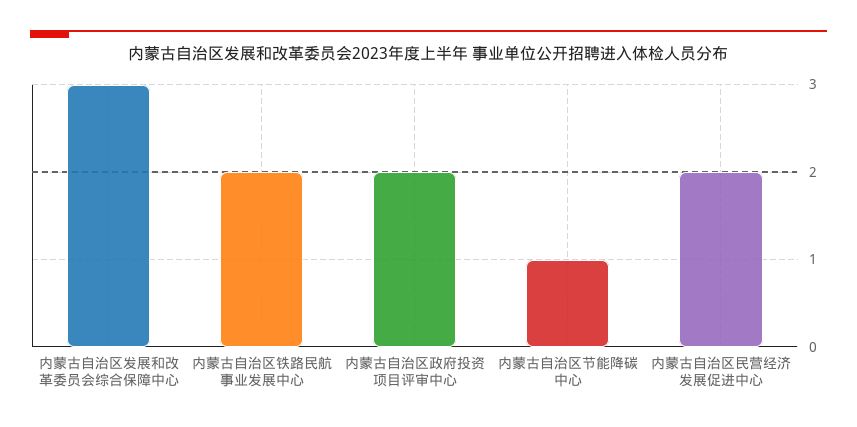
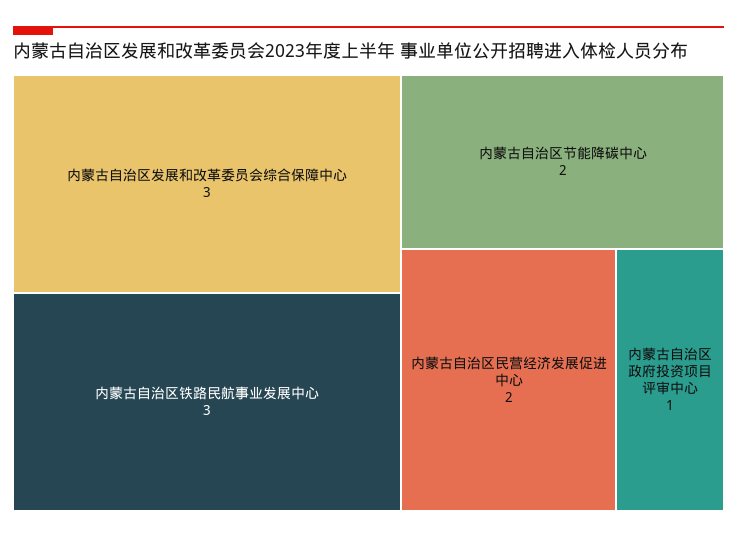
内蒙古自治区铁路民航事业发展中心: 2 -> 3
内蒙古自治区政府投资项目评审中心: 2 -> 1
内蒙古自治区节能降碳中心: 1 -> 2

